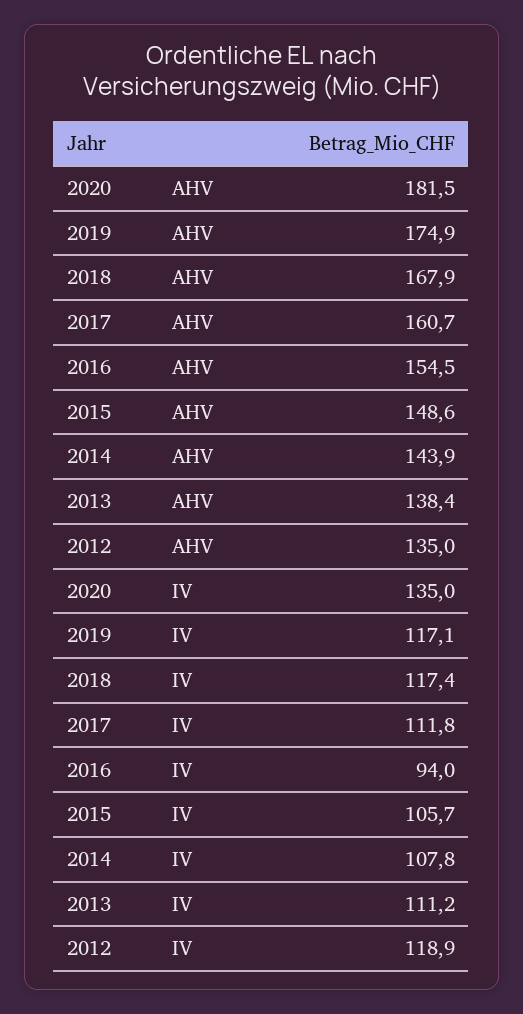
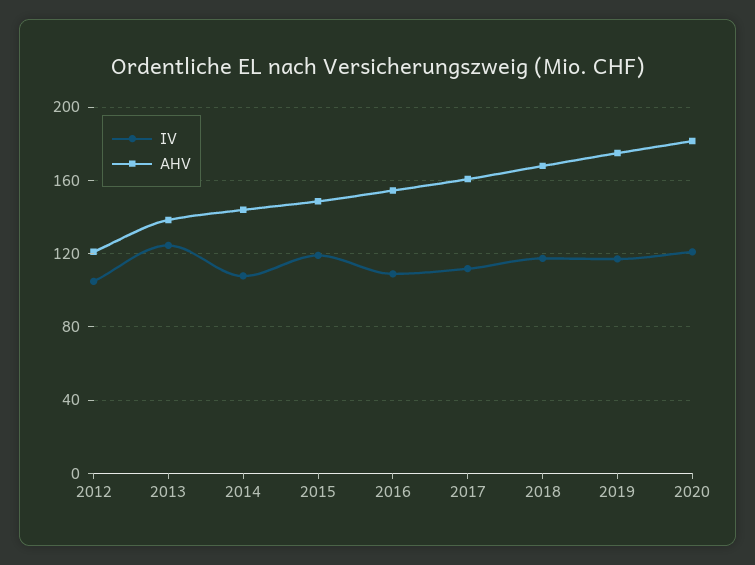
AHV, 2012: 135 -> 120
IV, 2020: 135 -> 120
IV, 2016: 94 -> 110
IV, 2015: 105.7 -> 120
IV, 2013: 111.2 -> 125
IV, 2012: 118.9 -> 105

